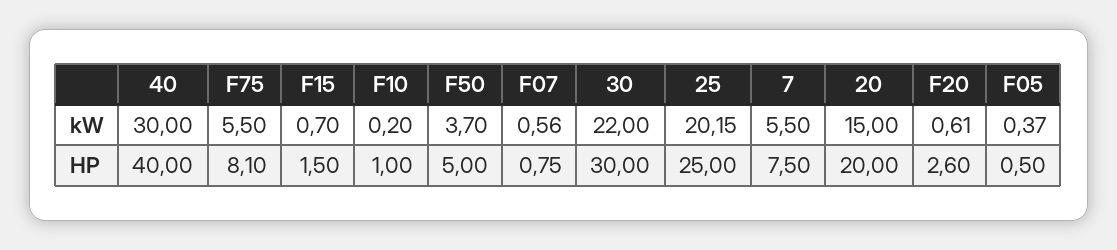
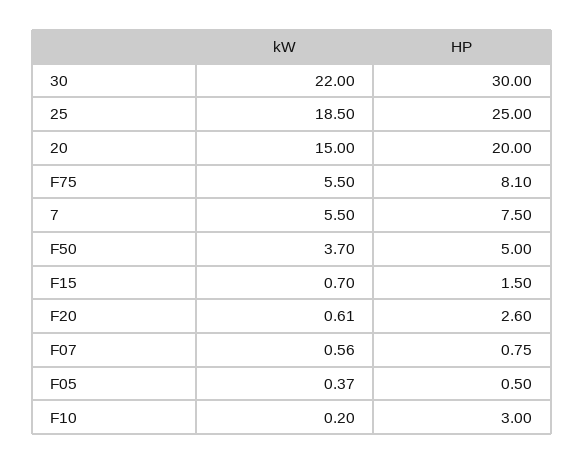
40, kW: 30 -> none
25, kW: 20.15 -> 18.5
40, HP: 40 -> none
F10, HP: 1 -> 3

